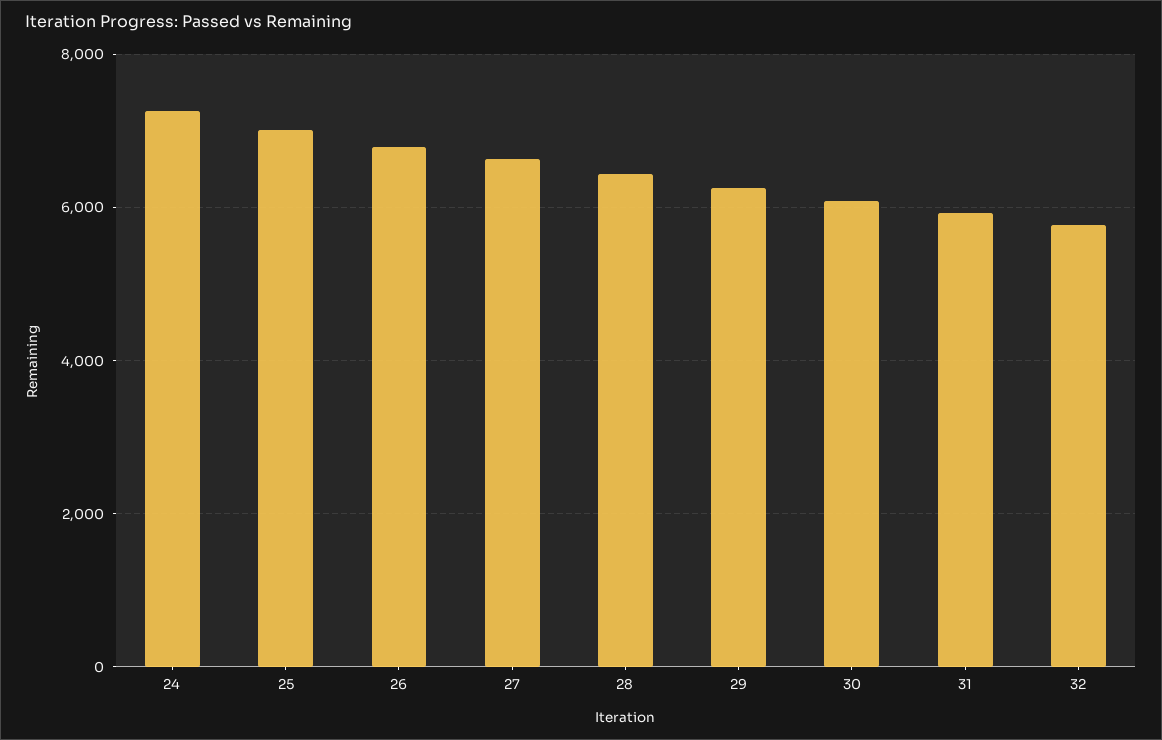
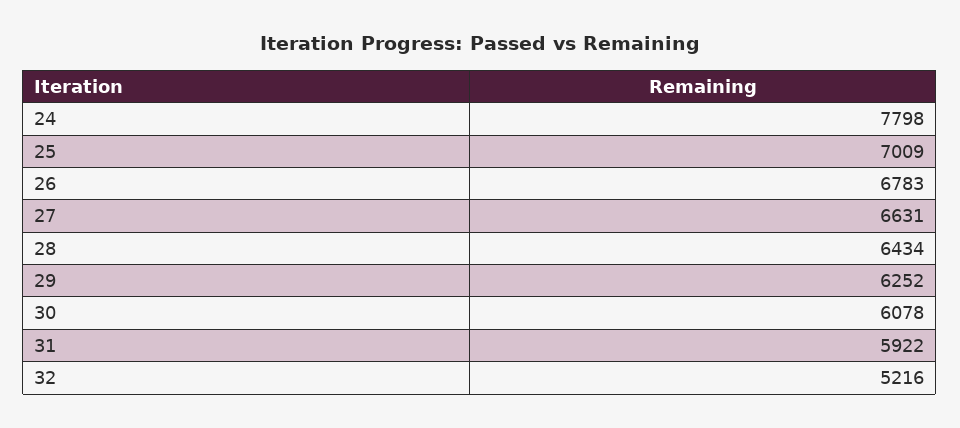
24: 7200 -> 7798
32: 5800 -> 5216

